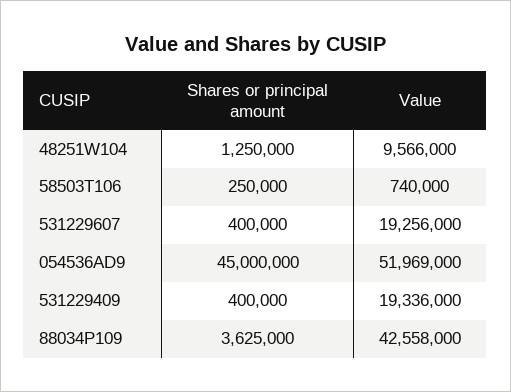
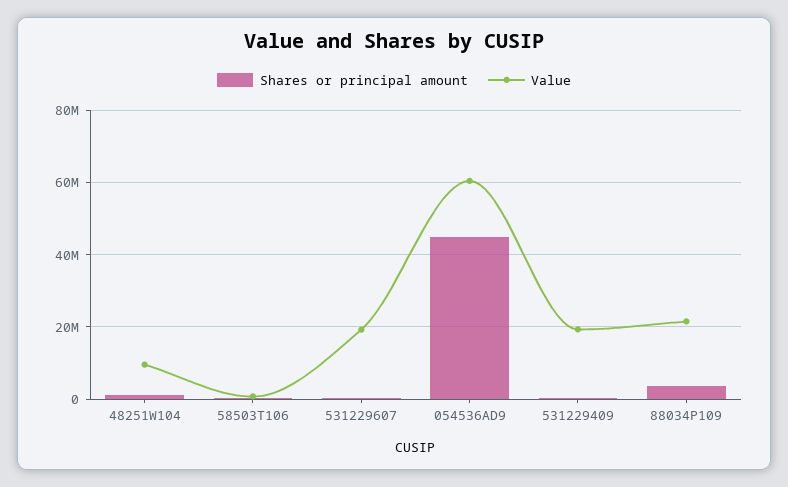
Value, 054536AD9: 51969000 -> 60000000
Value, 88034P109: 42558000 -> 22000000

